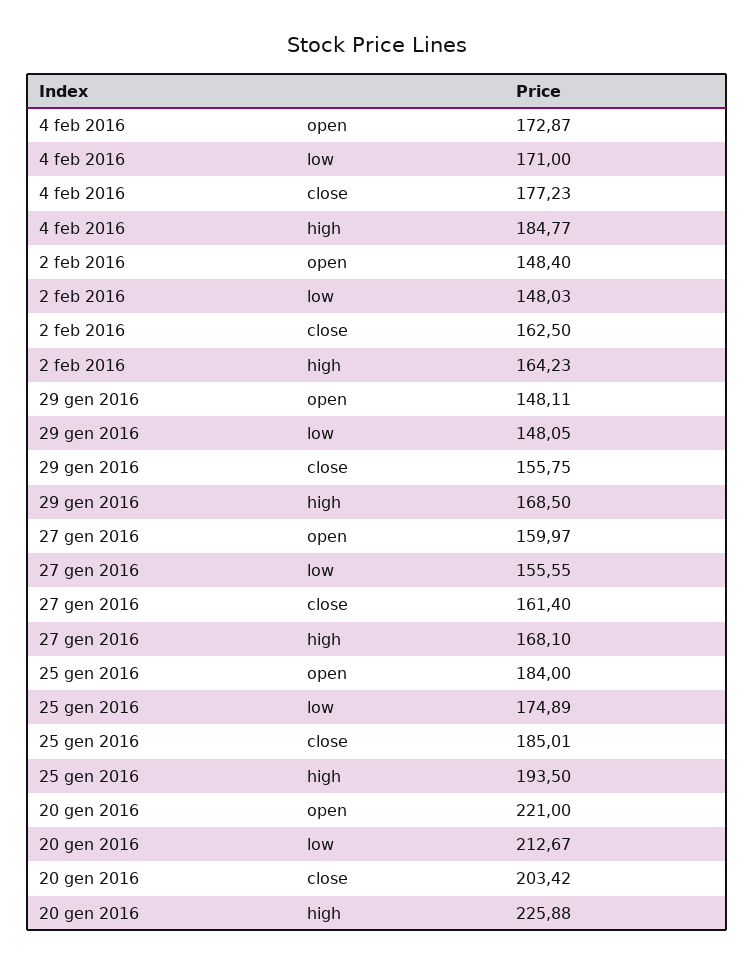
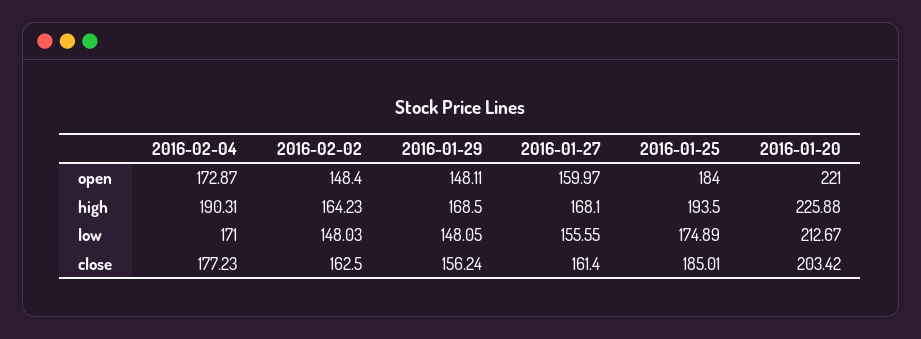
4 feb 2016, high: 184.77 -> 190.31
29 gen 2016, close: 155.75 -> 156.24

